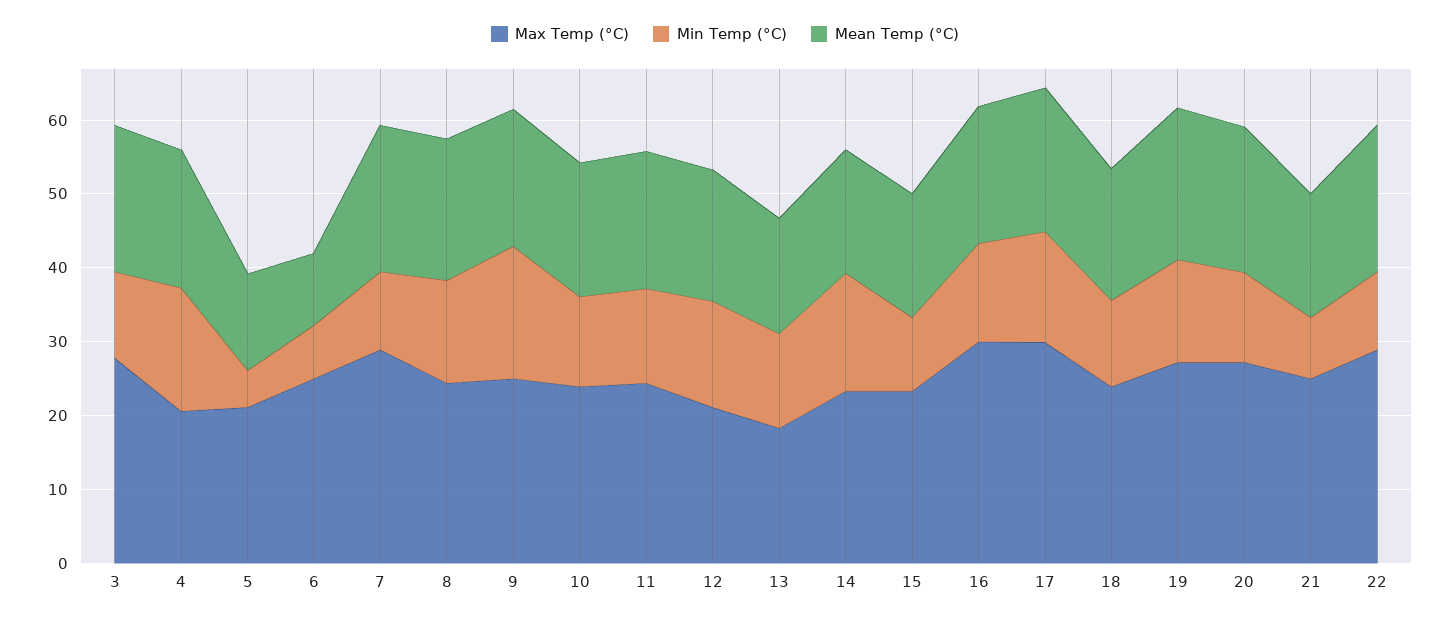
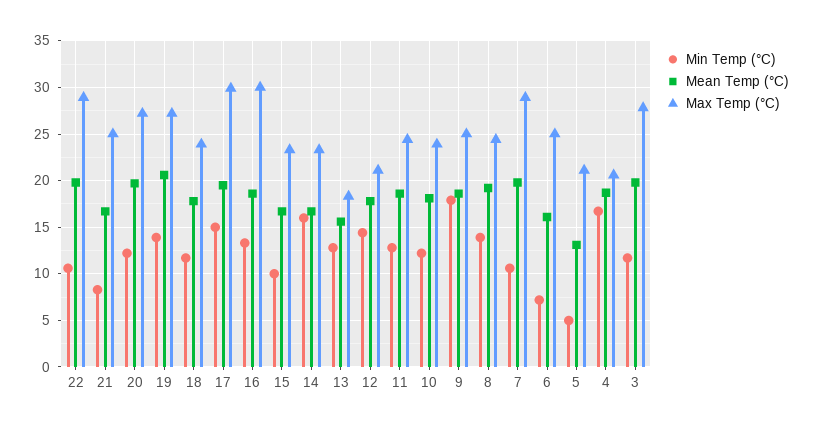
Mean Temp (°C), 6: 10 -> 16

